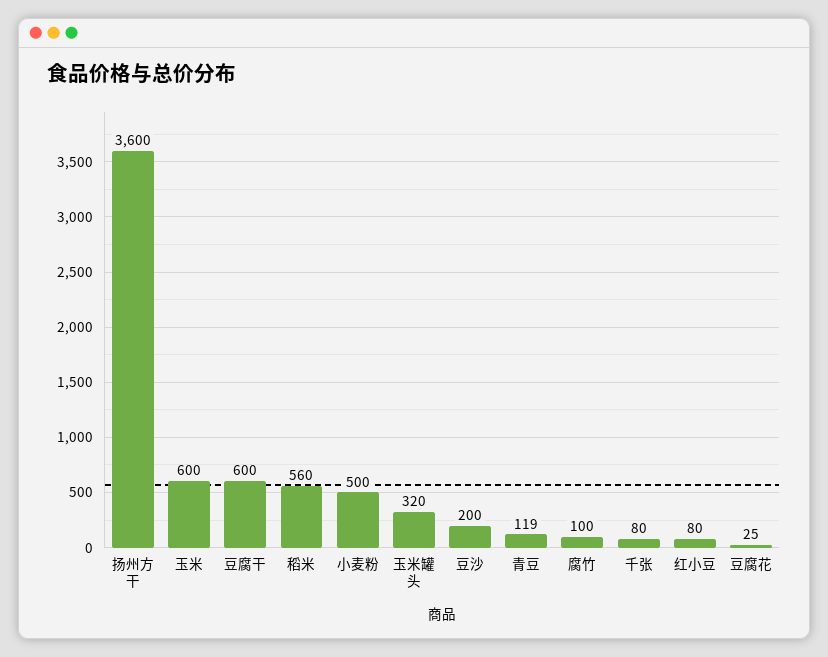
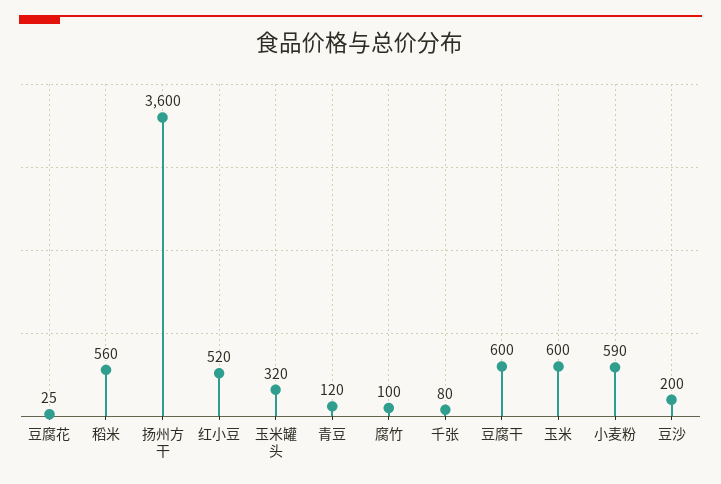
小麦粉: 500 -> 590
青豆: 119 -> 120
红小豆: 80 -> 520

